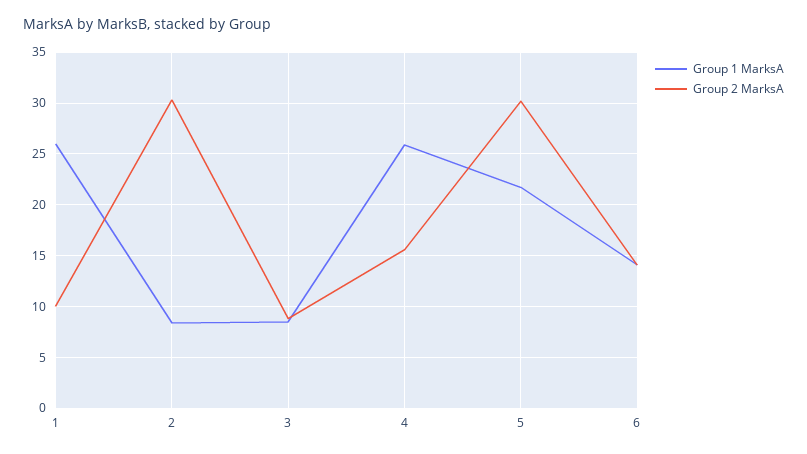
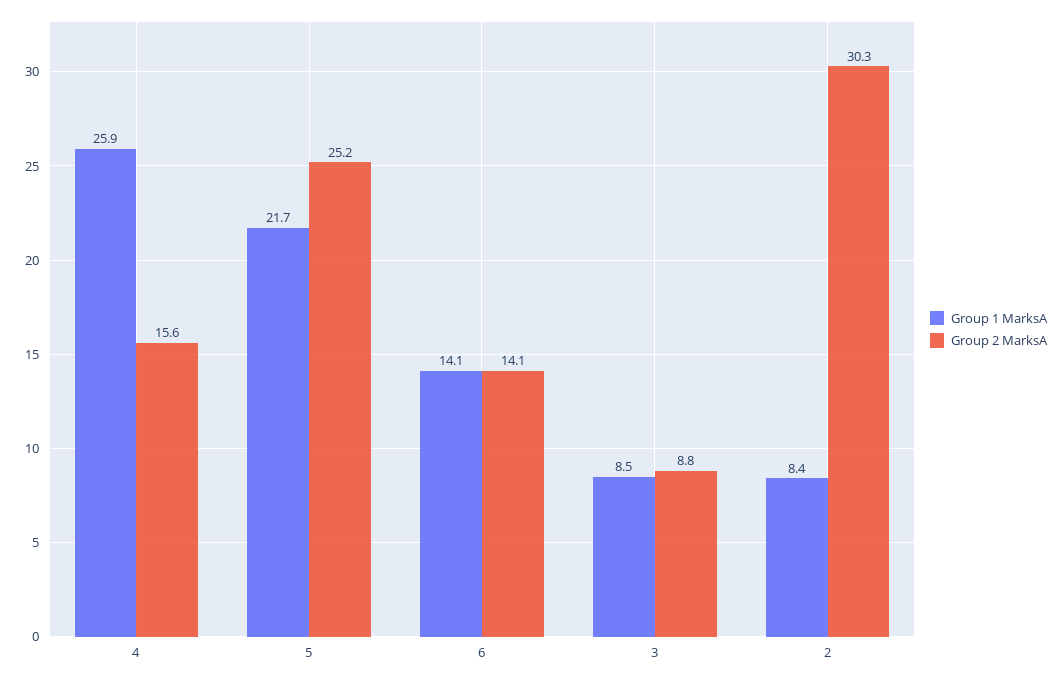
Group 1 MarksA, 1: 26 -> none
Group 2 MarksA, 1: 10 -> none
Group 2 MarksA, 5: 30 -> 25.2

